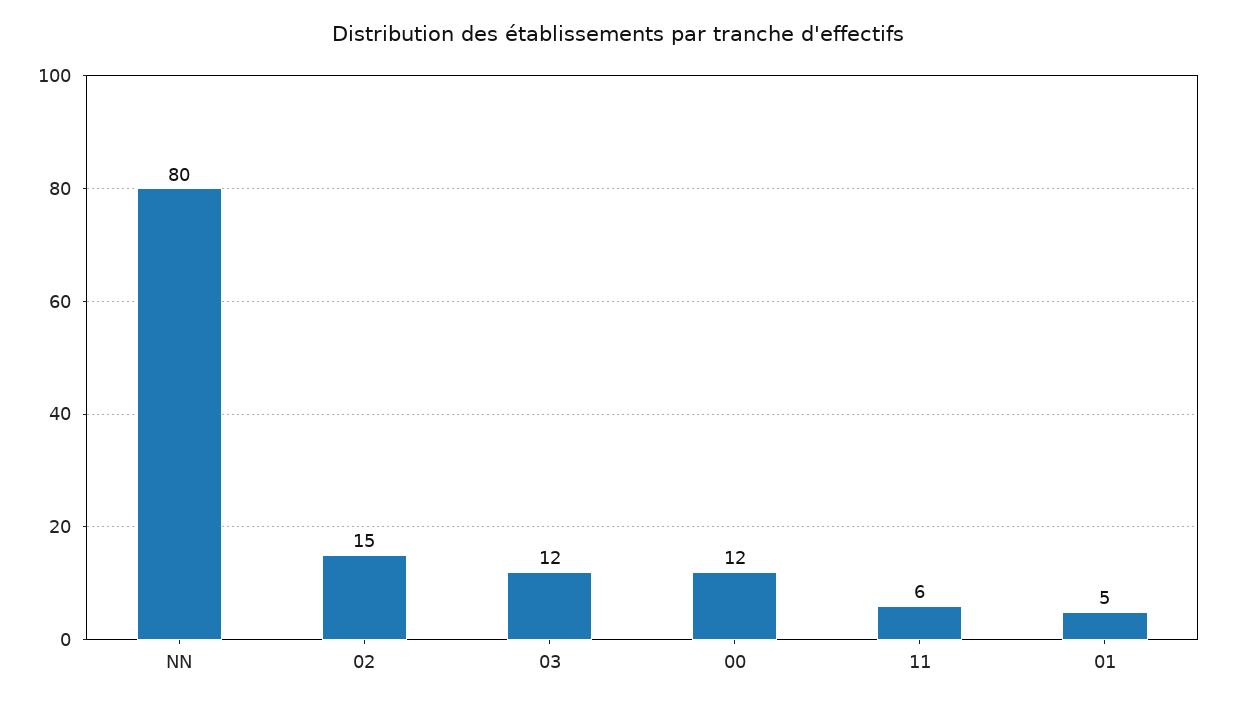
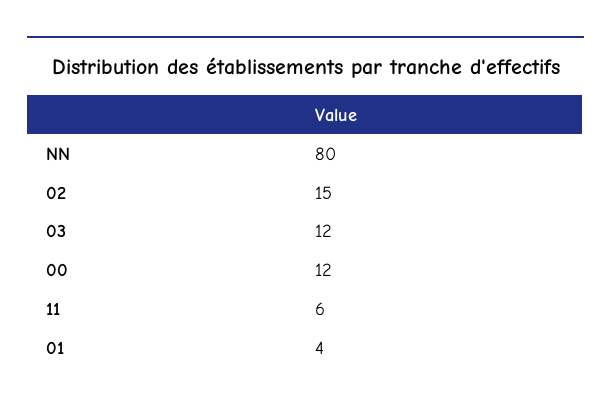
01: 5 -> 4

